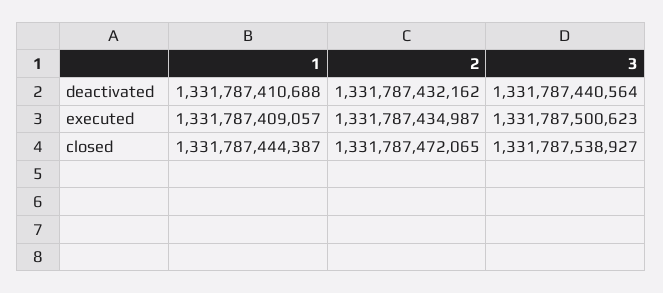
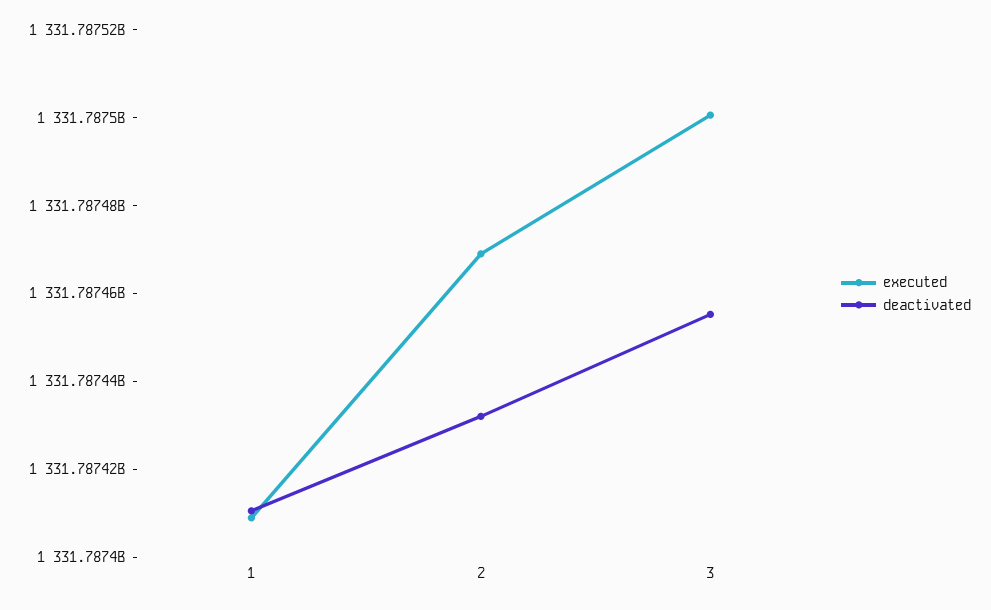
deactivated, 3: 1331787440564 -> 1331787455000
executed, 2: 1331787434987 -> 1331787470000
closed, 1: 1331787444387 -> none
closed, 2: 1331787472065 -> none
closed, 3: 1331787538927 -> none

